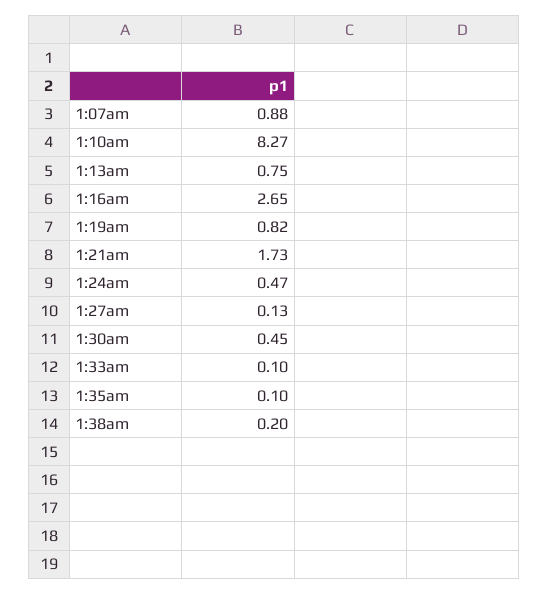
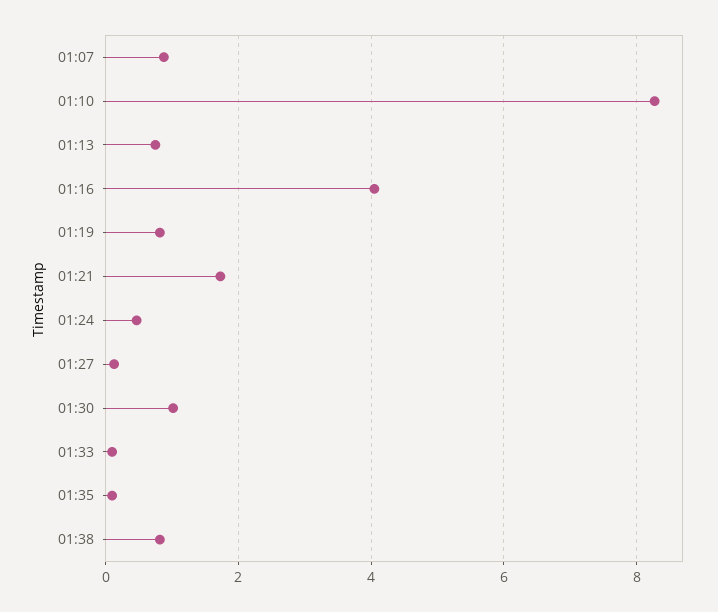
1:16am: 2.65 -> 4
1:30am: 0.45 -> 1
1:38am: 0.2 -> 0.8

